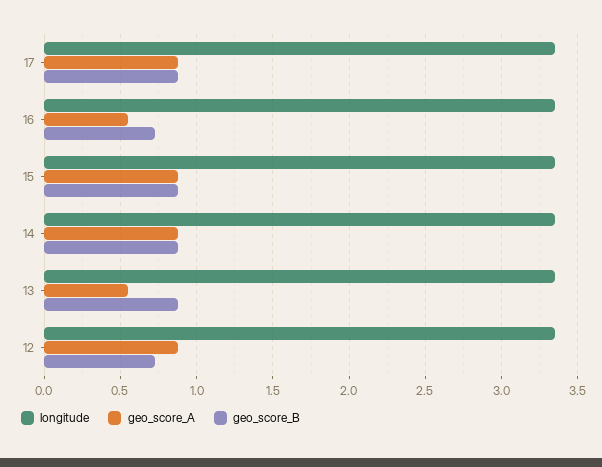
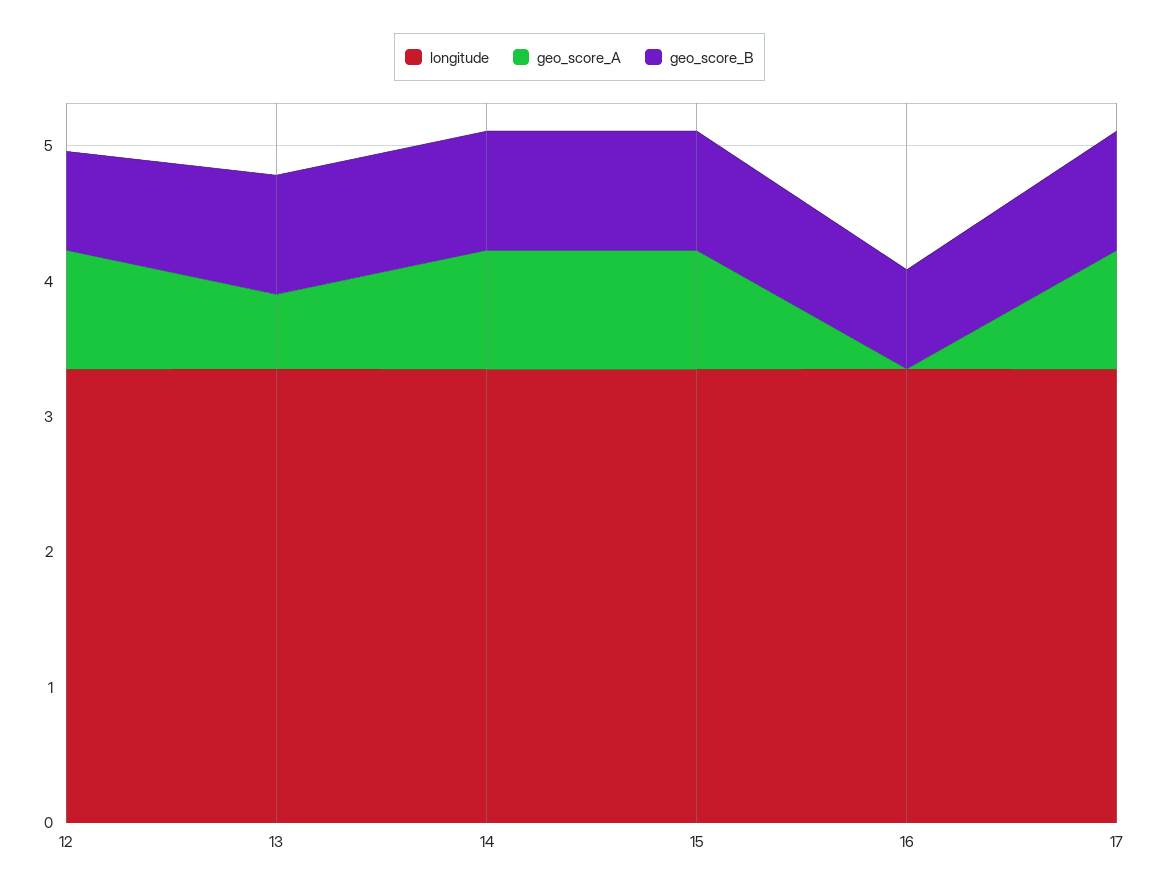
geo_score_A, 16: 0.55 -> 0

